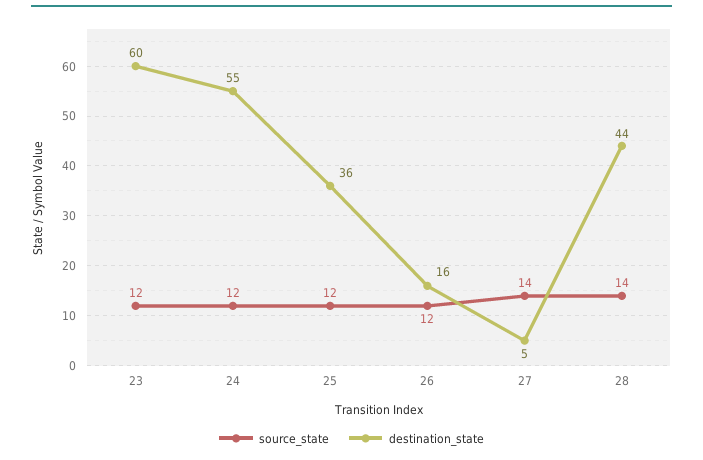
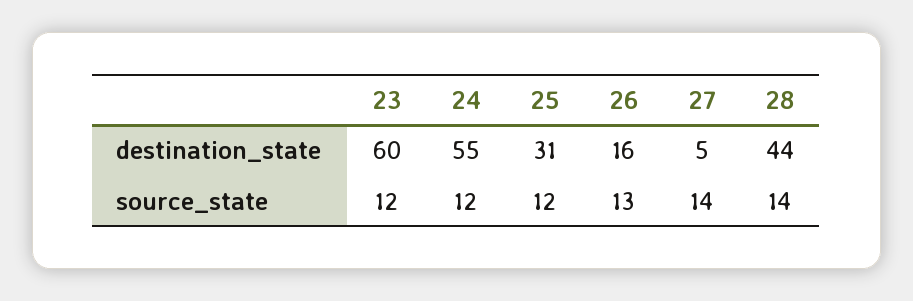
destination_state, 25: 36 -> 31
source_state, 26: 12 -> 13

